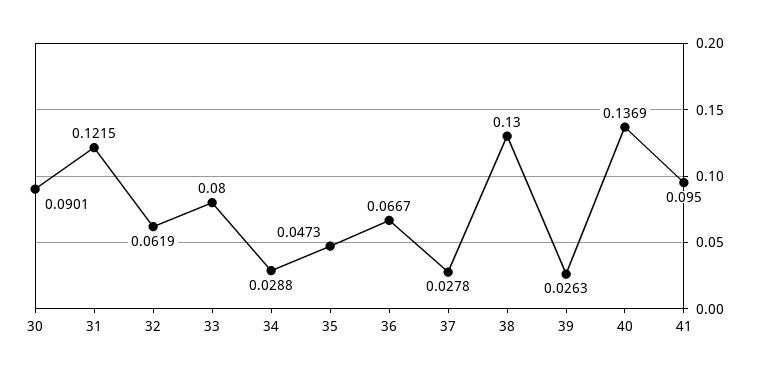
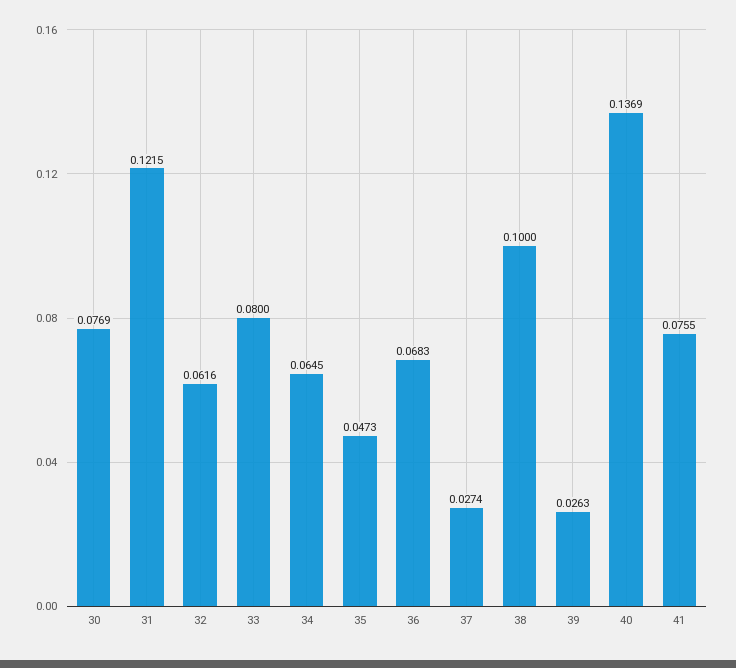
30: 0.0901 -> 0.0769
32: 0.0619 -> 0.0616
34: 0.0288 -> 0.0645
36: 0.0667 -> 0.0683
37: 0.0278 -> 0.0274
38: 0.13 -> 0.1
41: 0.095 -> 0.0755

